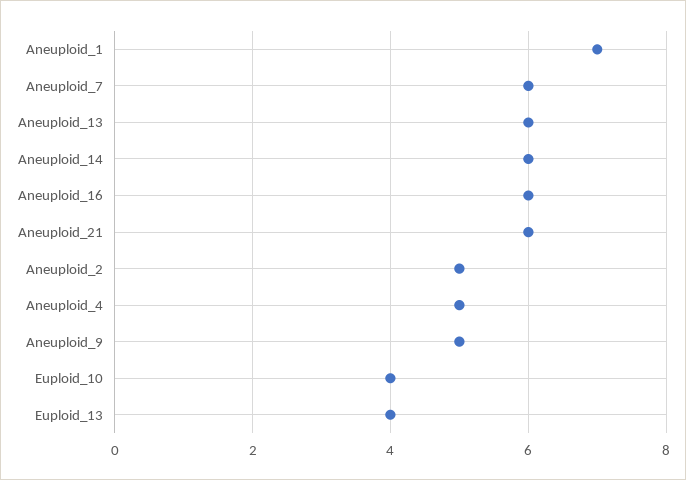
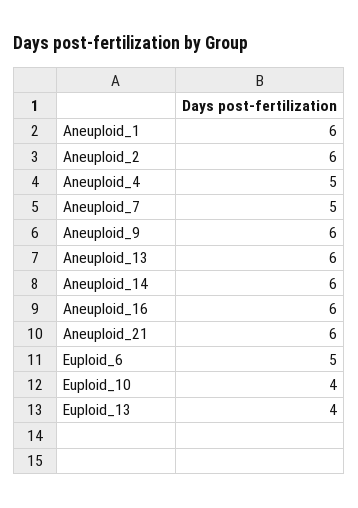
Aneuploid_1: 7 -> 6
Aneuploid_7: 6 -> 5
Aneuploid_2: 5 -> 6
Aneuploid_9: 5 -> 6
Euploid_6: none -> 5

